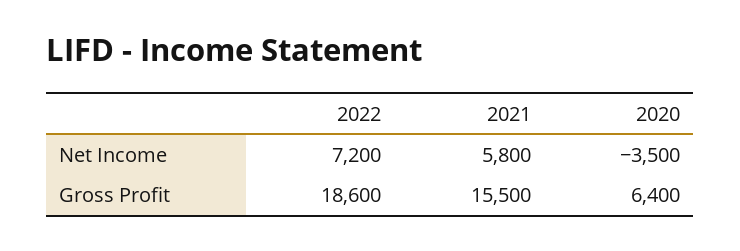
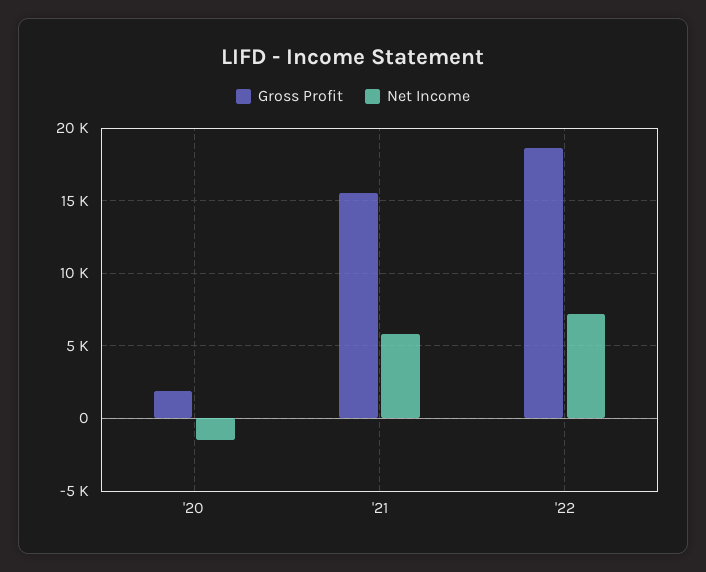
Net Income, 2020: -3500 -> -1500
Gross Profit, 2020: 6400 -> 2000

